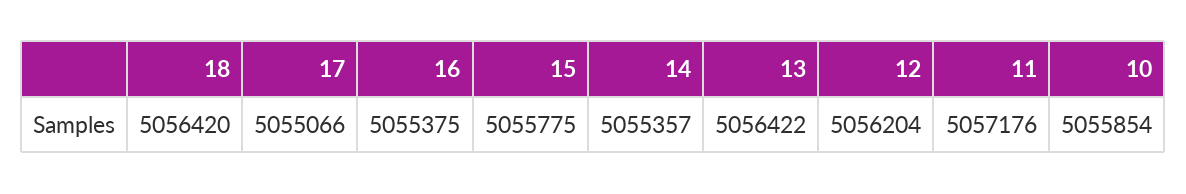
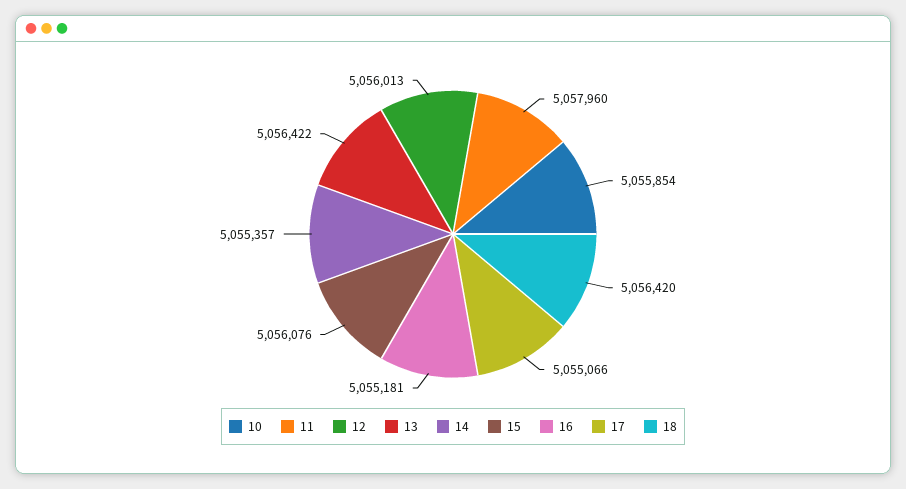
16: 5055375 -> 5055181
15: 5055775 -> 5056076
12: 5056204 -> 5056013
11: 5057176 -> 5057960

